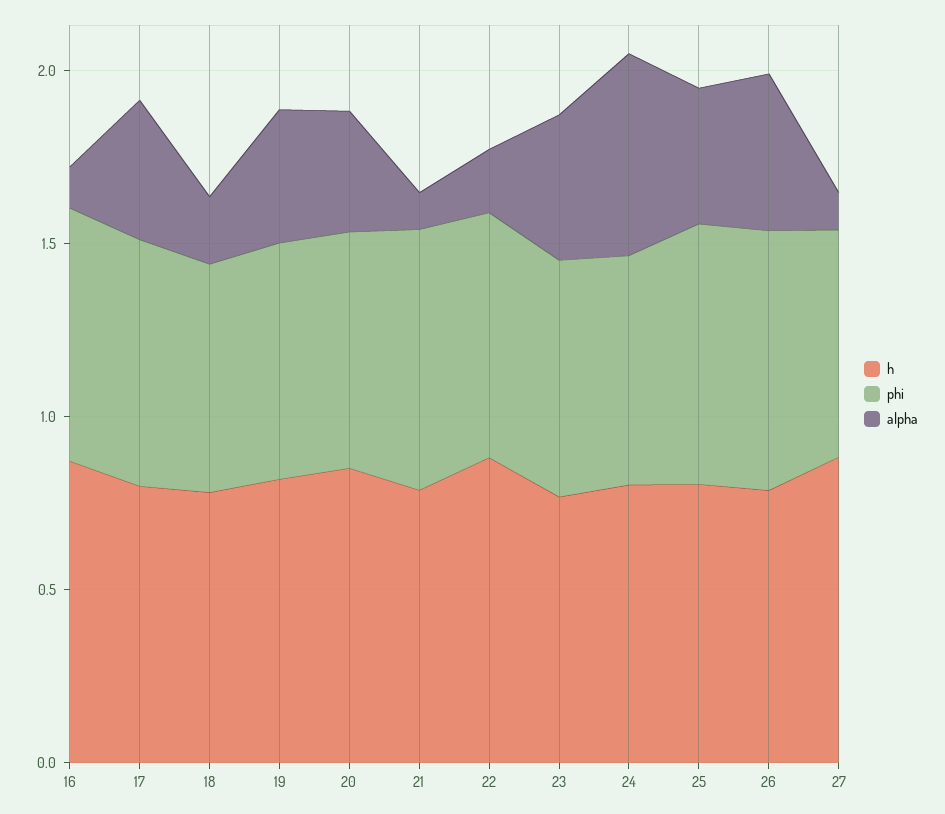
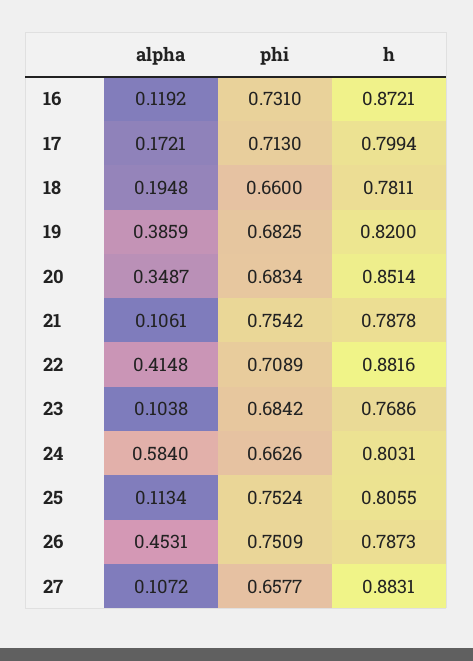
alpha, 17: 0.4 -> 0.1721
alpha, 22: 0.2 -> 0.4148
alpha, 23: 0.4 -> 0.1038
alpha, 25: 0.4 -> 0.1134

